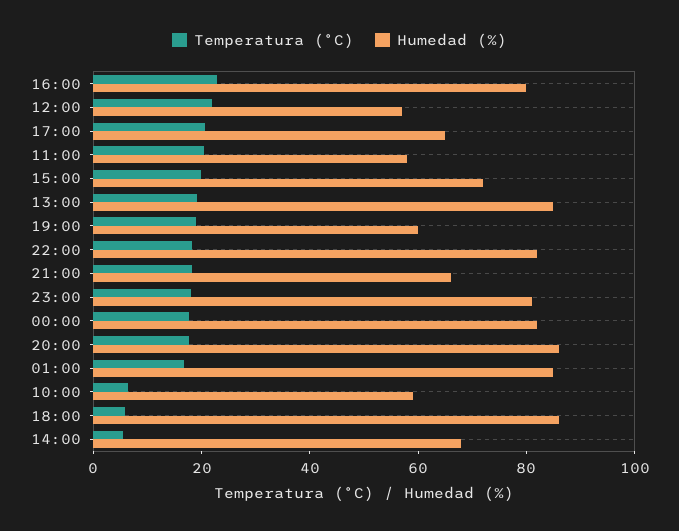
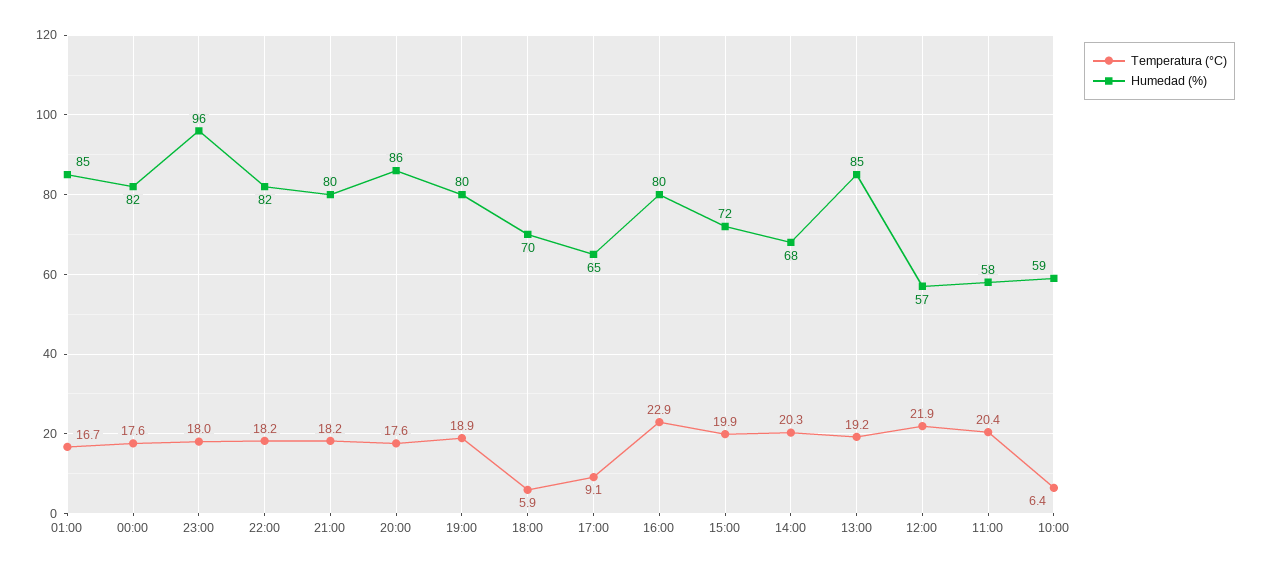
Temperatura (°C), 17:00: 20 -> 9.1
Humedad (%), 19:00: 60 -> 80
Humedad (%), 21:00: 65 -> 80
Humedad (%), 23:00: 80 -> 96
Humedad (%), 18:00: 85 -> 70
Temperatura (°C), 14:00: 5 -> 20.3

